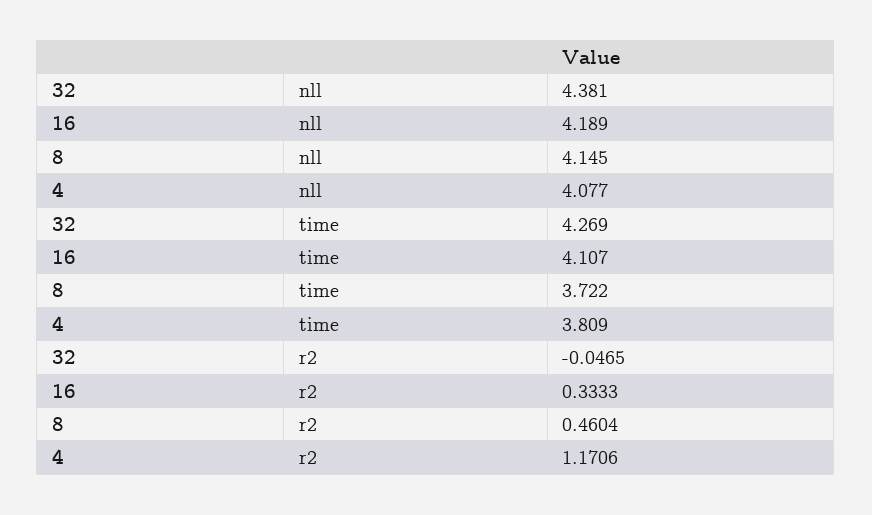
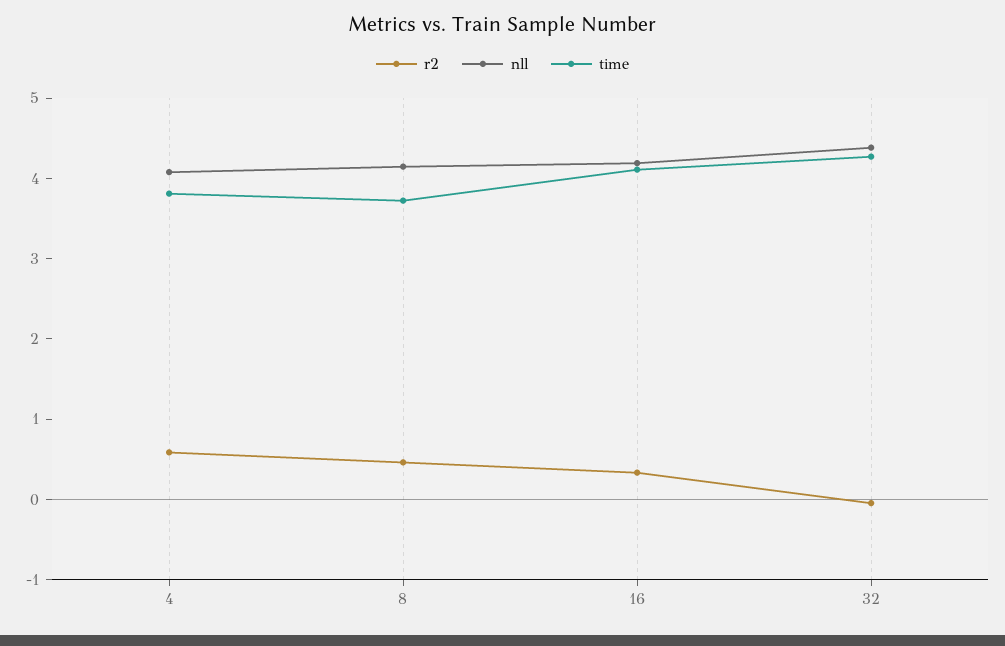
r2, 4: 1.1706 -> 0.6

